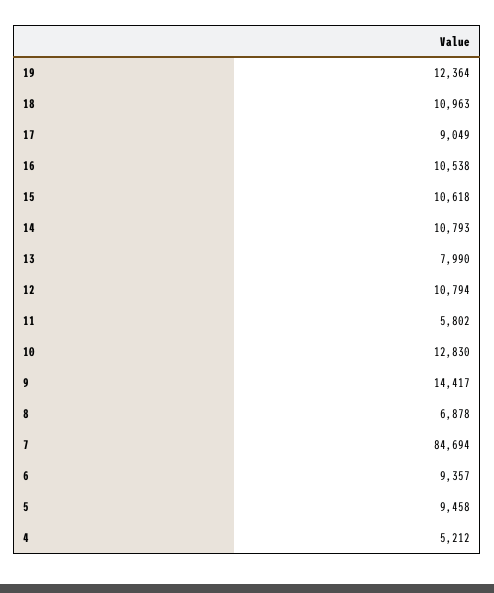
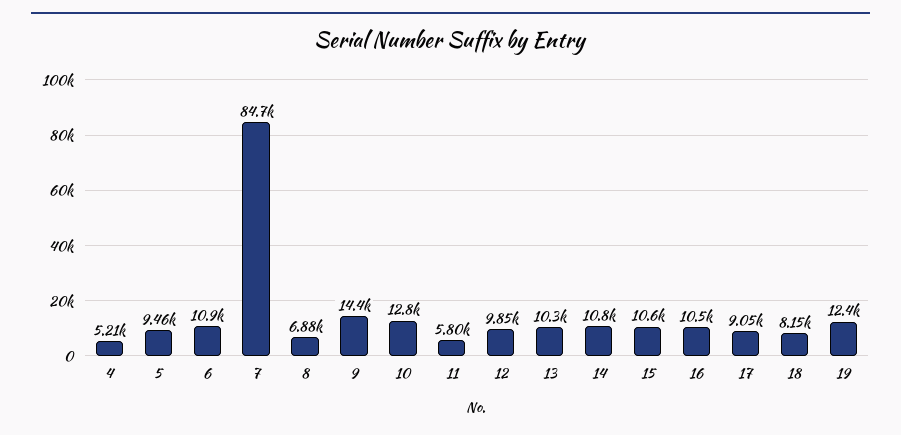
18: 10963 -> 8150
13: 7990 -> 10300
12: 10794 -> 9850
6: 9357 -> 10900

